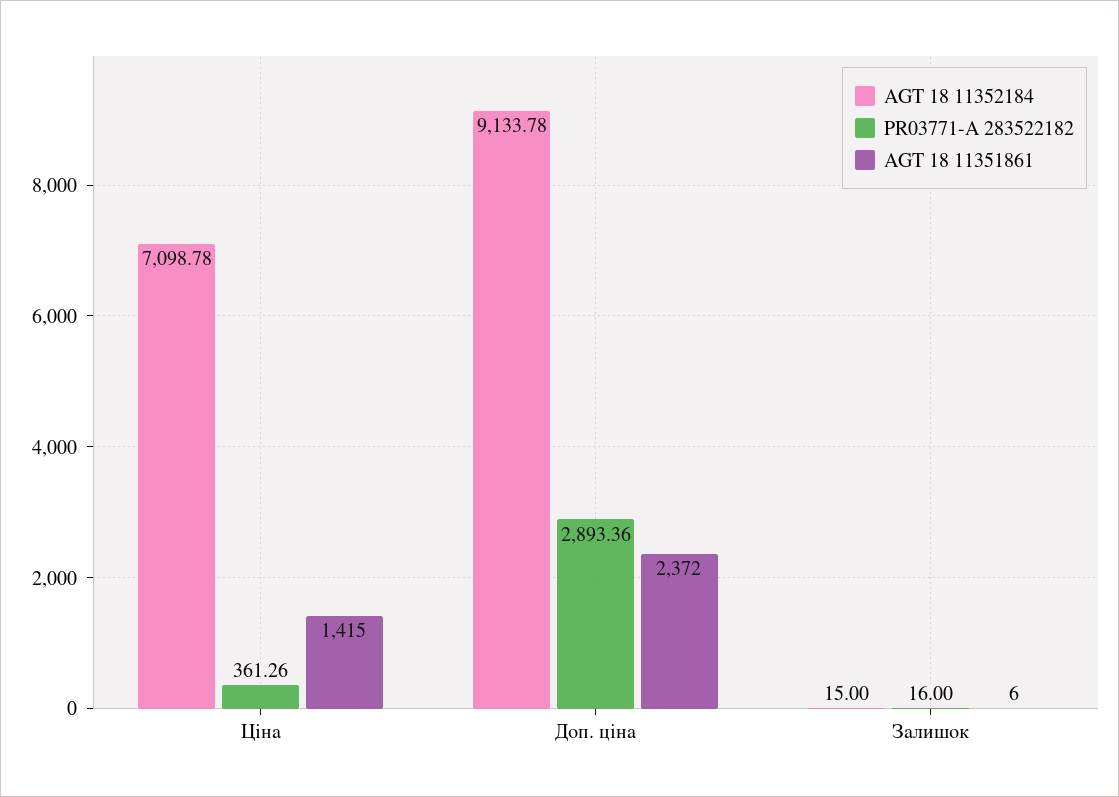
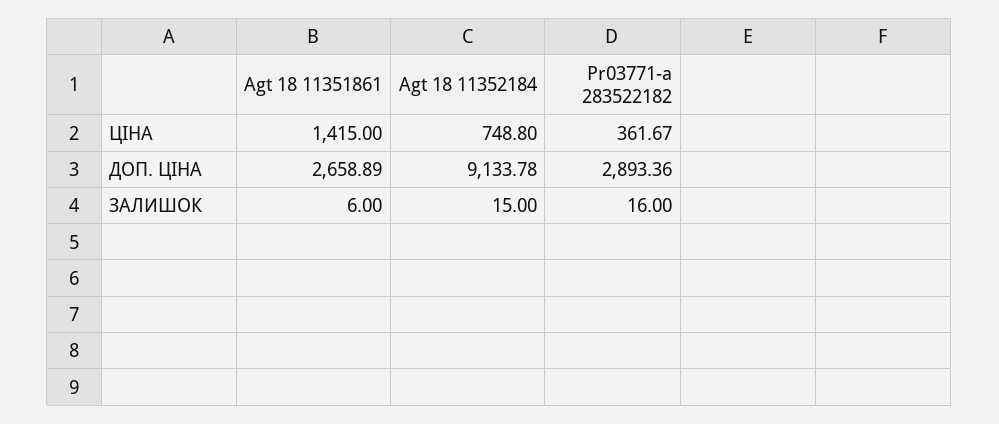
AGT 18 11352184, Ціна: 7098.78 -> 748.8
PR03771-A 283522182, Ціна: 361.26 -> 361.67
AGT 18 11351861, Доп. ціна: 2372 -> 2658.89

